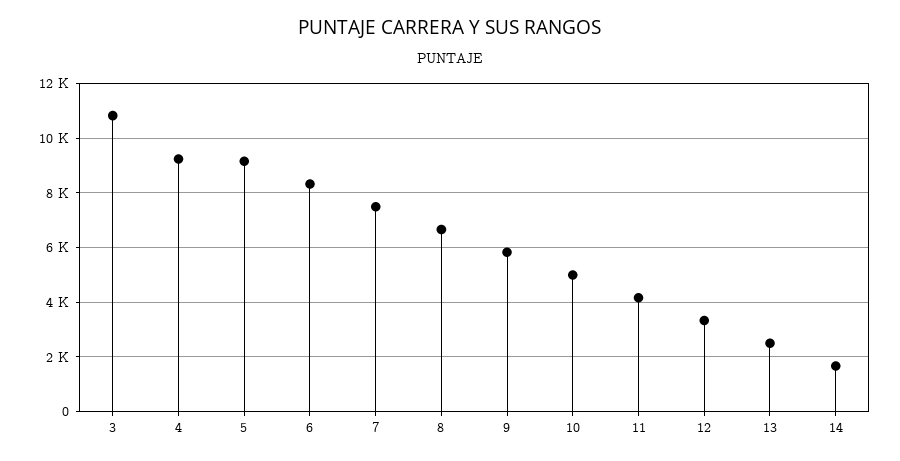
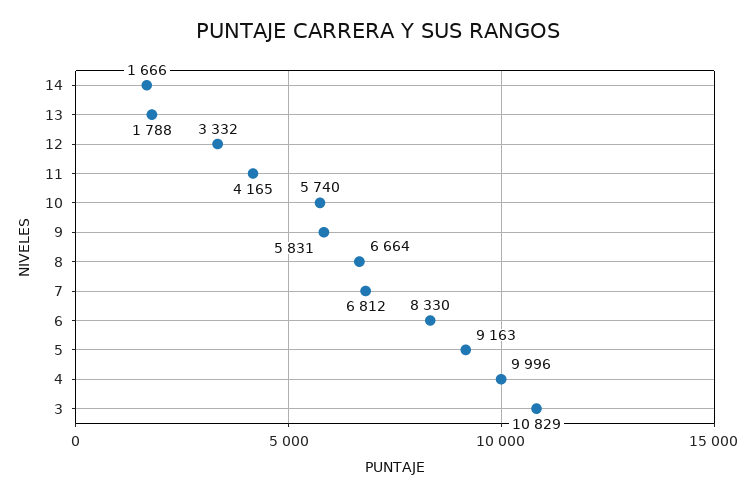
4: 9250 -> 9996
7: 7500 -> 6812
10: 5000 -> 5740
13: 2500 -> 1788

